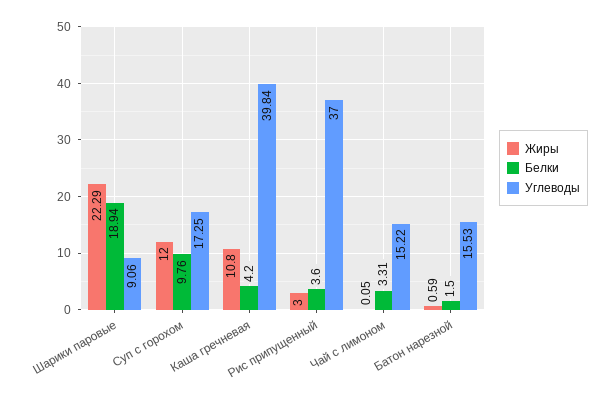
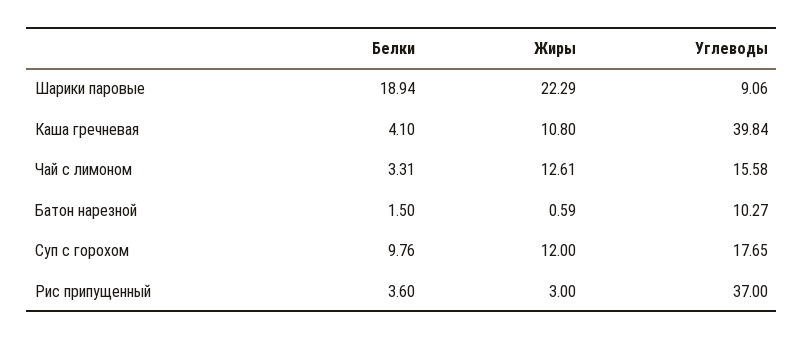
Углеводы, Суп с горохом: 17.25 -> 17.65
Белки, Каша гречневая: 4.2 -> 4.1
Жиры, Чай с лимоном: 0.05 -> 12.61
Углеводы, Чай с лимоном: 15.22 -> 15.58
Углеводы, Батон нарезной: 15.53 -> 10.27

